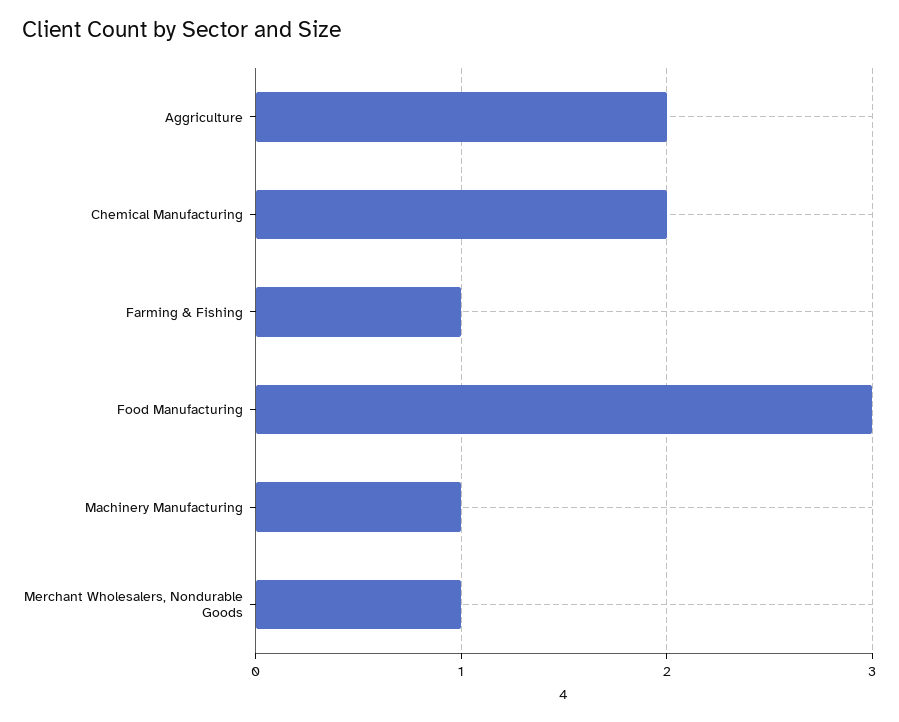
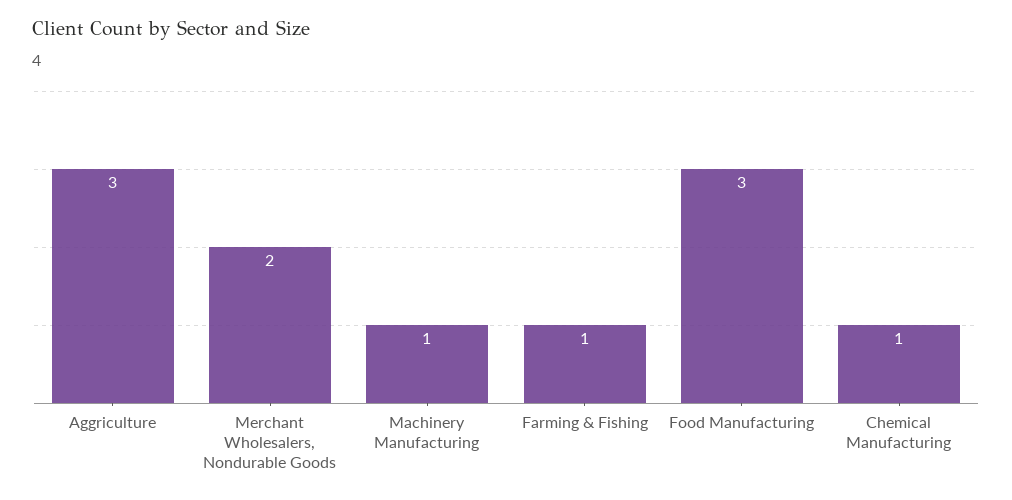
Aggriculture: 2 -> 3
Chemical Manufacturing: 2 -> 1
Merchant Wholesalers, Nondurable Goods: 1 -> 2

